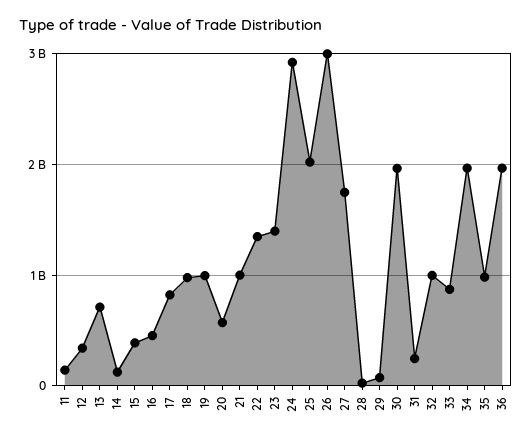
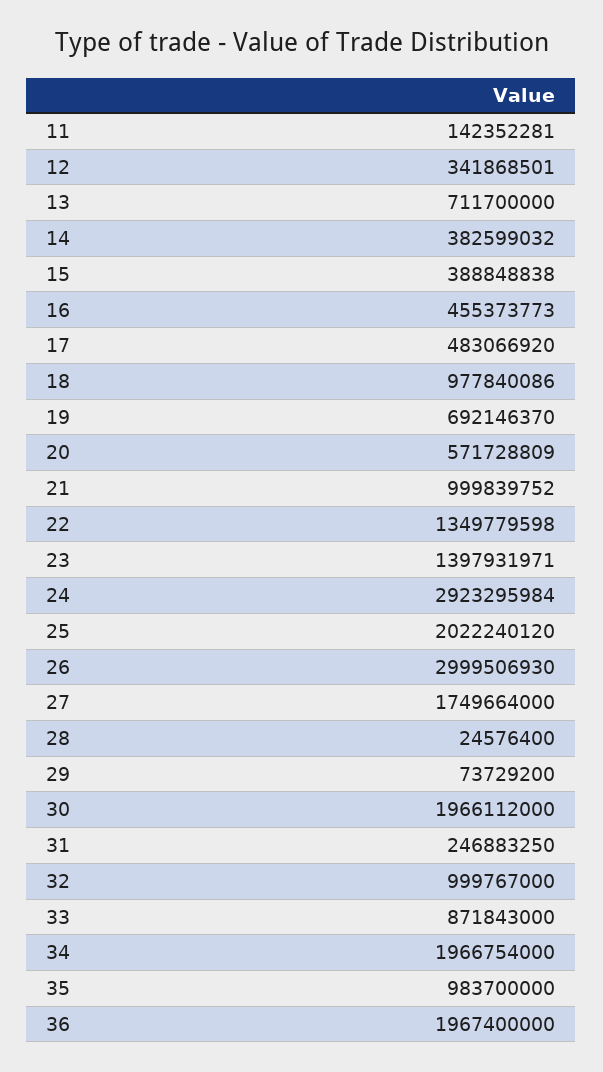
14: 100000000 -> 382599032
17: 800000000 -> 483066920
19: 1000000000 -> 692146370

